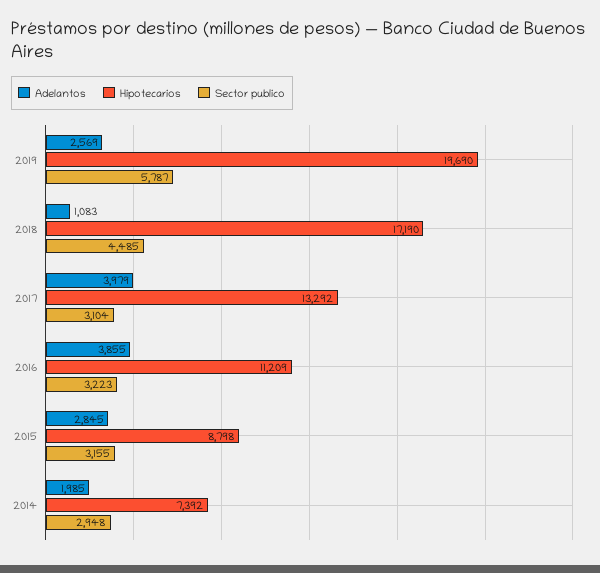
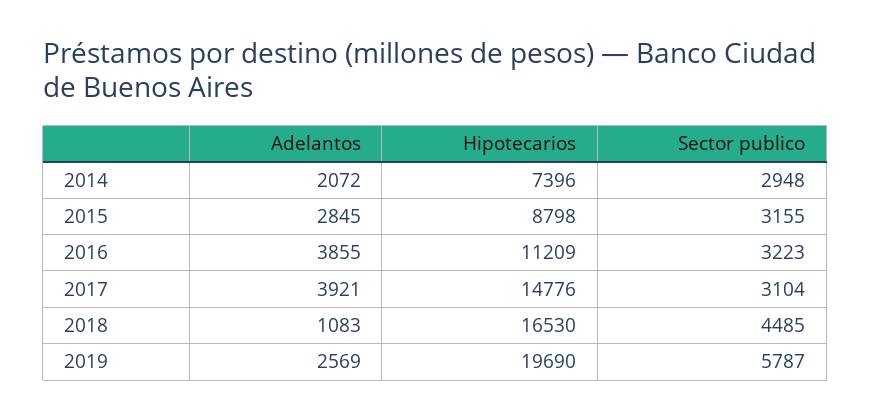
Hipotecarios, 2018: 17190 -> 16530
Adelantos, 2017: 3979 -> 3921
Hipotecarios, 2017: 13292 -> 14776
Adelantos, 2014: 1985 -> 2072
Hipotecarios, 2014: 7392 -> 7396

